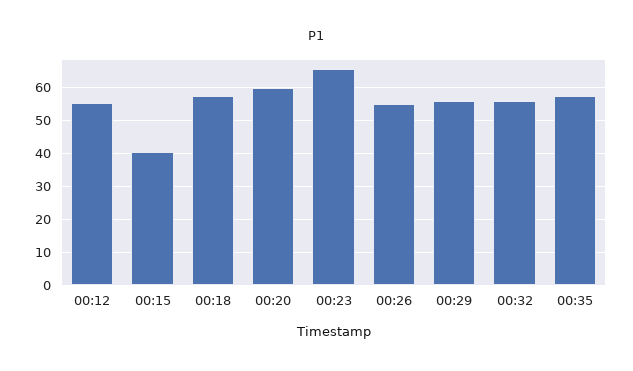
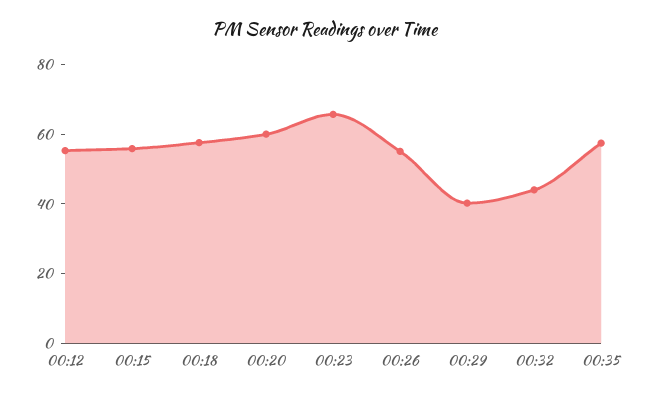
00:15: 40 -> 55
00:29: 56 -> 40
00:32: 56 -> 45

